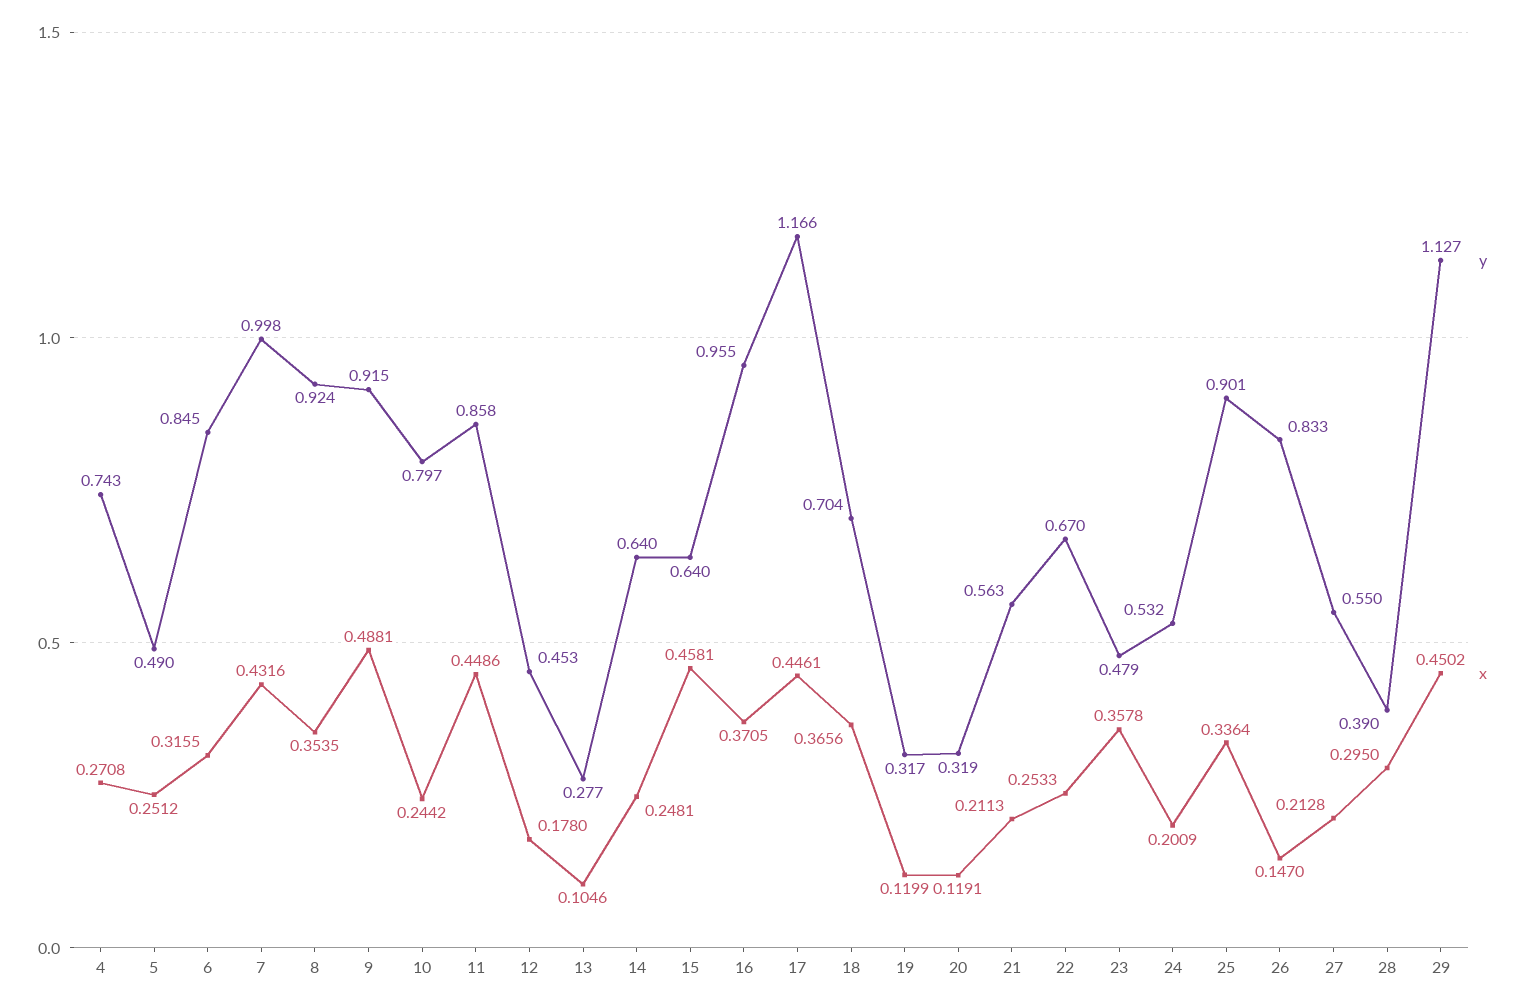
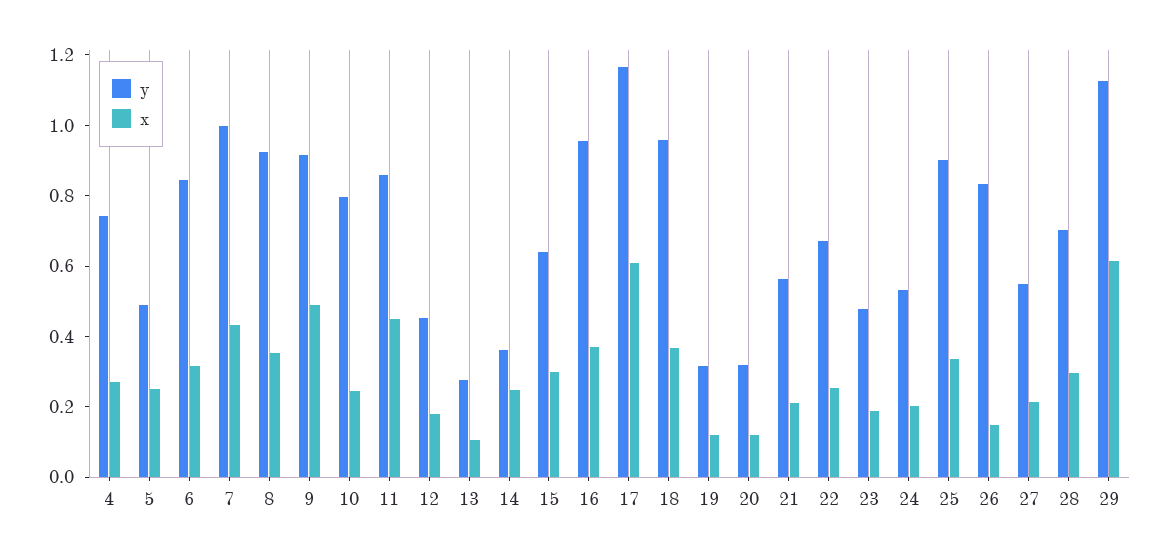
y, 14: 0.64 -> 0.35
x, 15: 0.4581 -> 0.3
x, 17: 0.4461 -> 0.6
y, 18: 0.704 -> 0.95
x, 23: 0.3578 -> 0.2
y, 28: 0.39 -> 0.7
x, 29: 0.4502 -> 0.6

